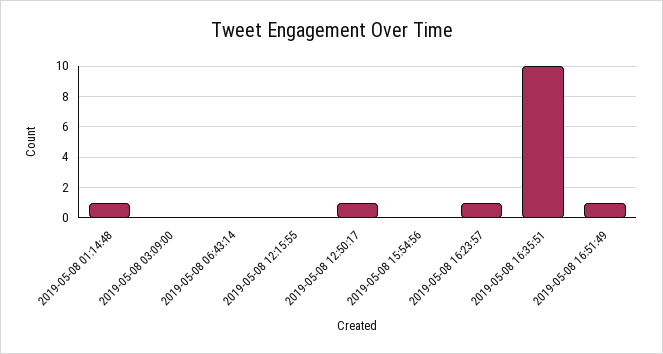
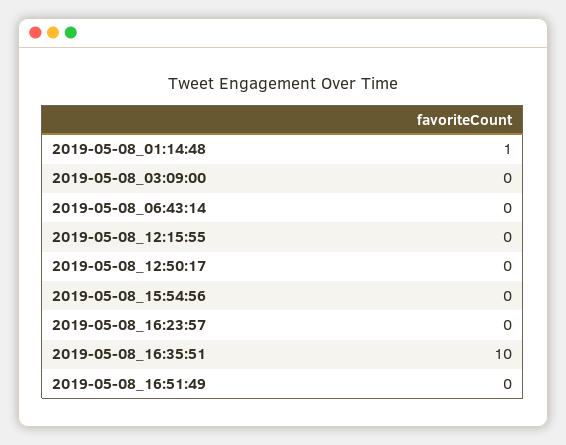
2019-05-08 12:50:17: 1 -> 0
2019-05-08 16:23:57: 1 -> 0
2019-05-08 16:51:49: 1 -> 0

